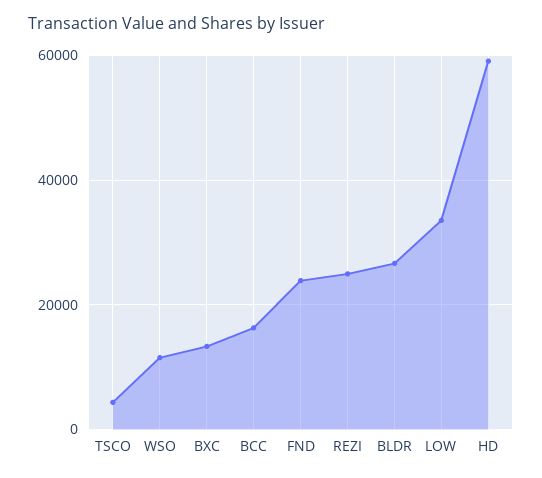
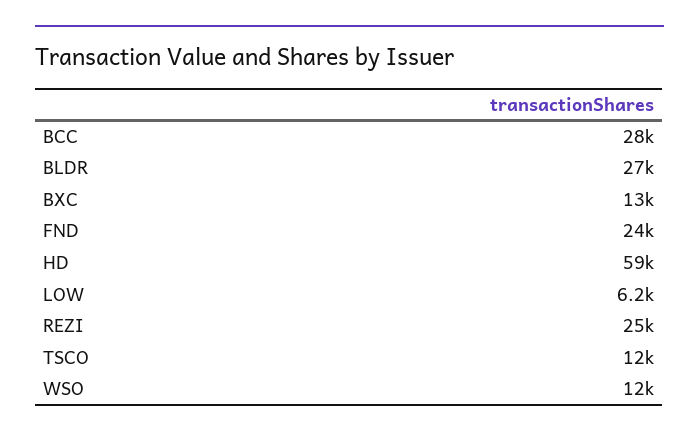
TSCO: 4000 -> 12000
BCC: 16000 -> 28000
LOW: 34000 -> 6200

